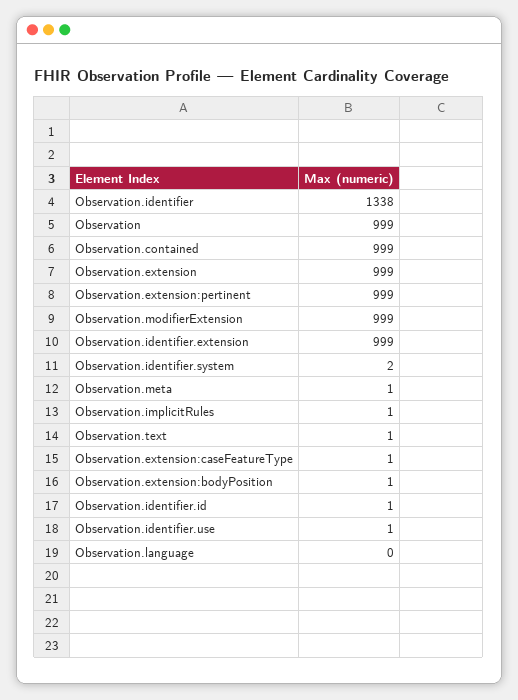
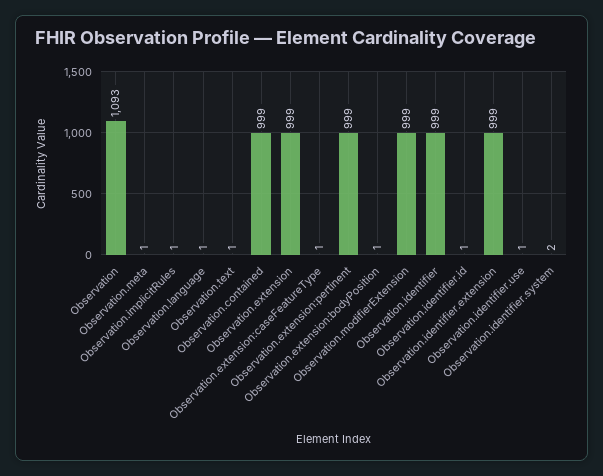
Observation.identifier: 1338 -> 999
Observation: 999 -> 1093
Observation.language: 0 -> 1

